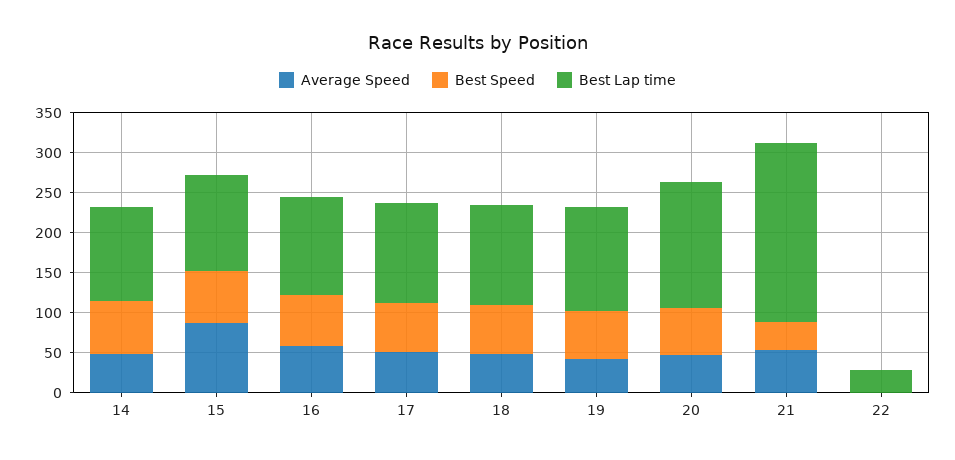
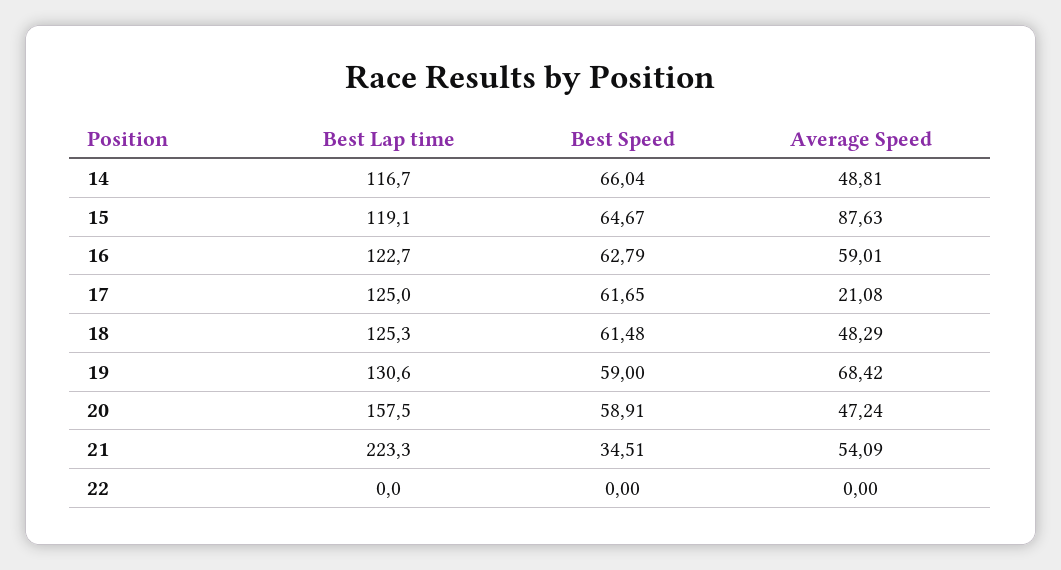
Average Speed, 17: 50 -> 21.08
Average Speed, 19: 40 -> 68.42
Best Lap time, 22: 30 -> 0

